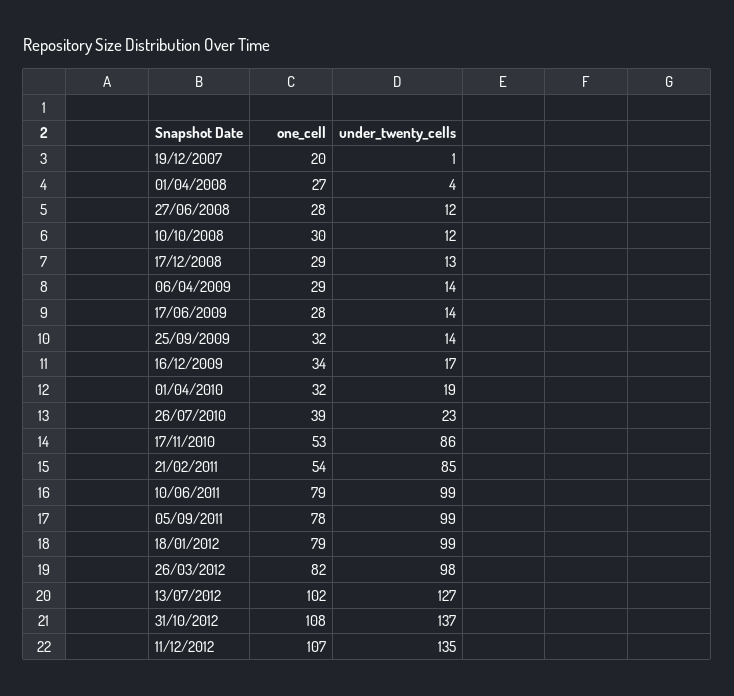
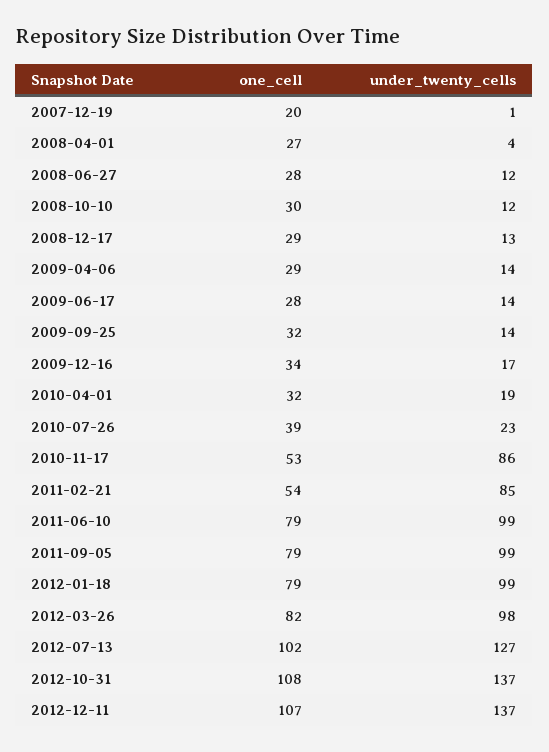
one_cell, 05/09/2011: 78 -> 79
under_twenty_cells, 11/12/2012: 135 -> 137

